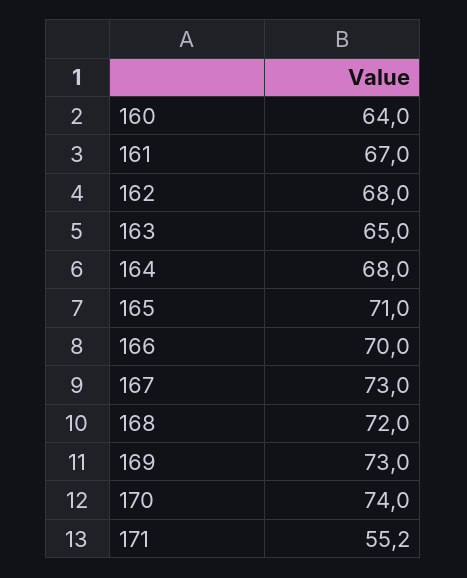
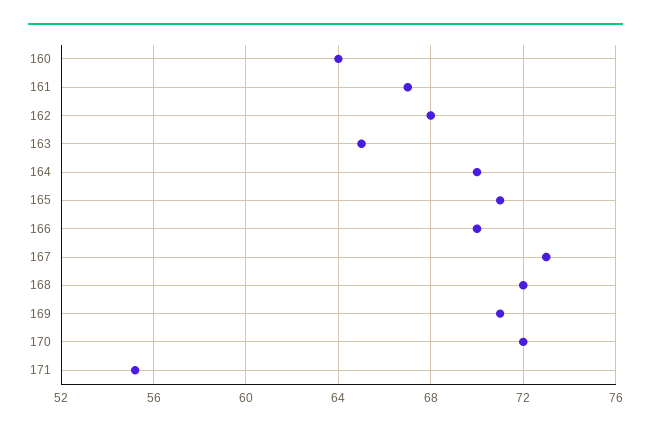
164: 68 -> 70
169: 73 -> 71
170: 74 -> 72

